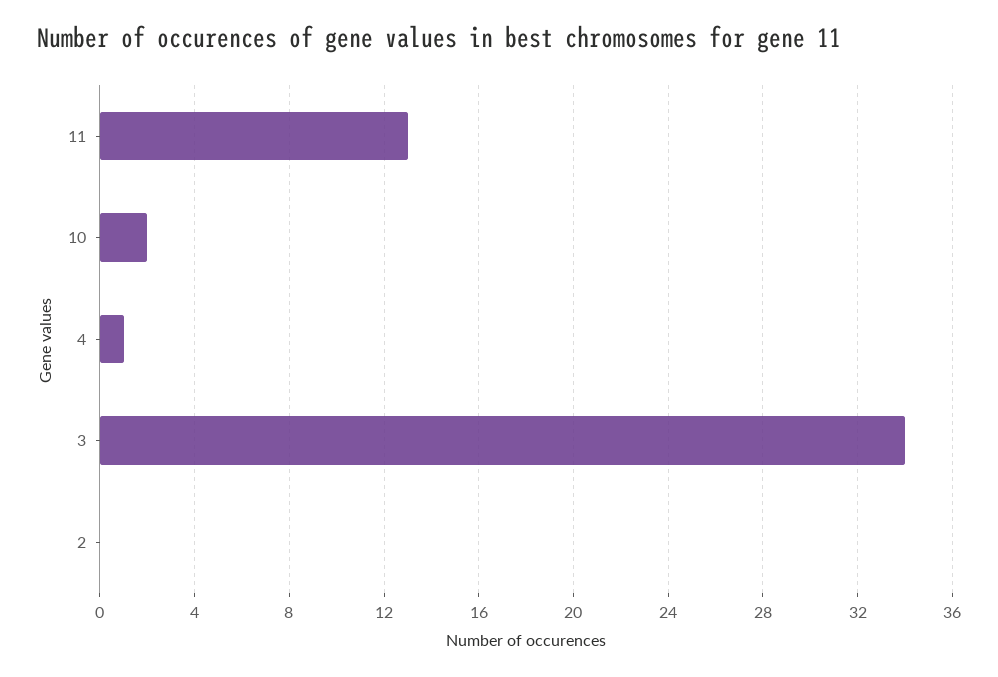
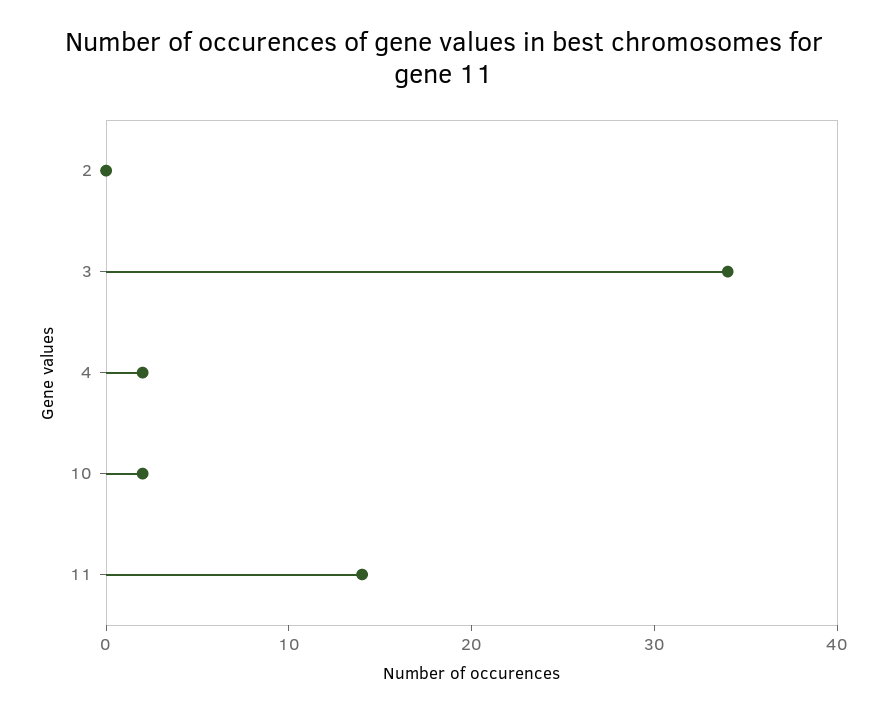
11: 13 -> 14
4: 1 -> 2

